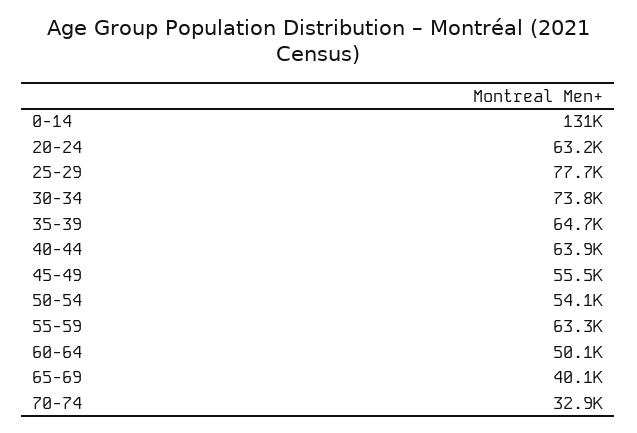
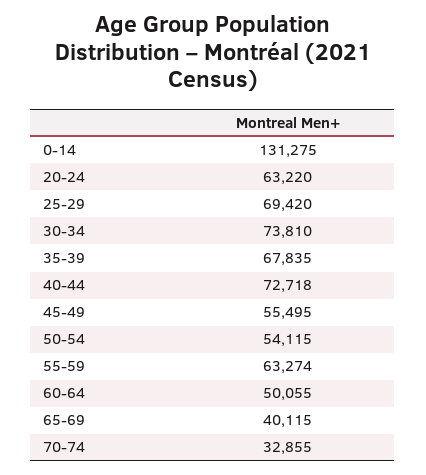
25-29: 77700 -> 69420
35-39: 64700 -> 67835
40-44: 63900 -> 72718

